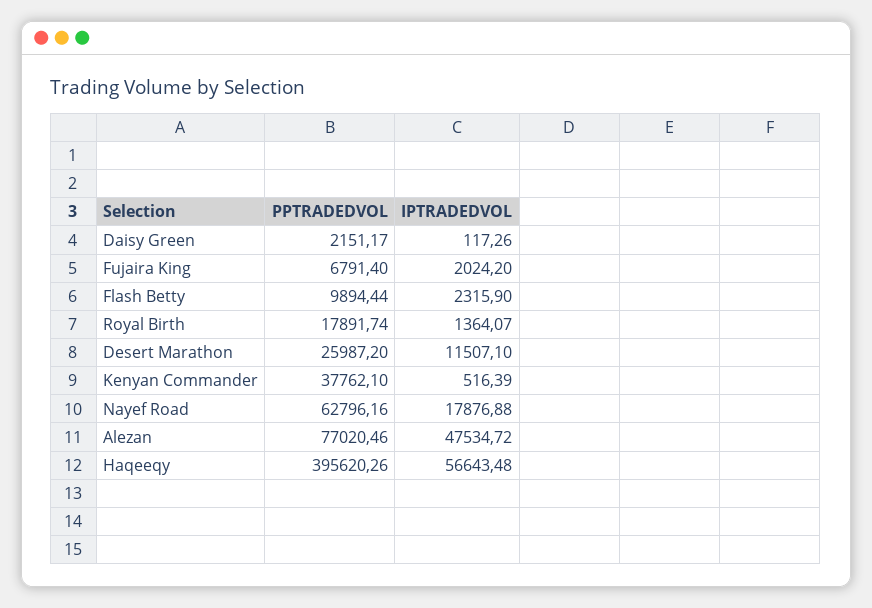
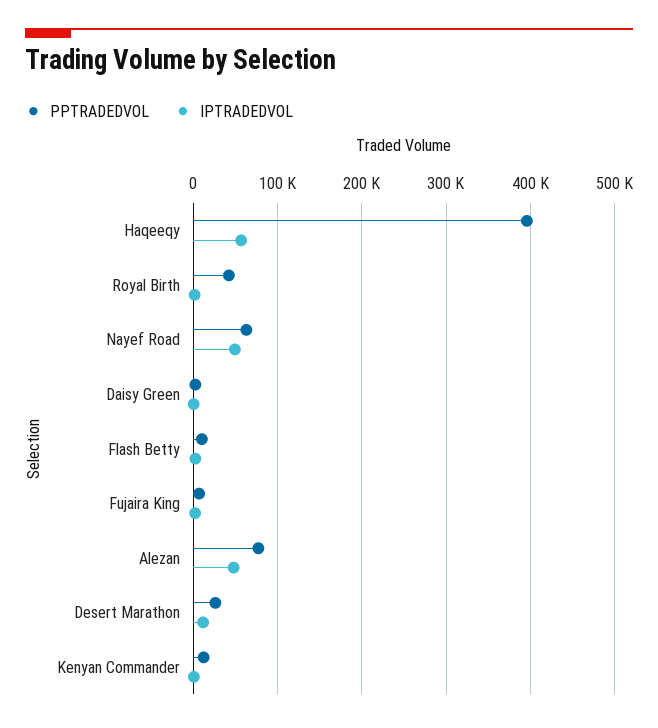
PPTRADEDVOL, Royal Birth: 17891.74 -> 40000
PPTRADEDVOL, Kenyan Commander: 37762.1 -> 10000
IPTRADEDVOL, Nayef Road: 17876.88 -> 50000

